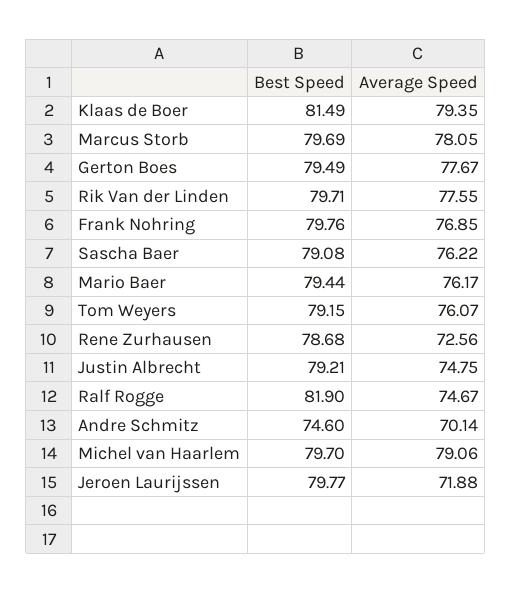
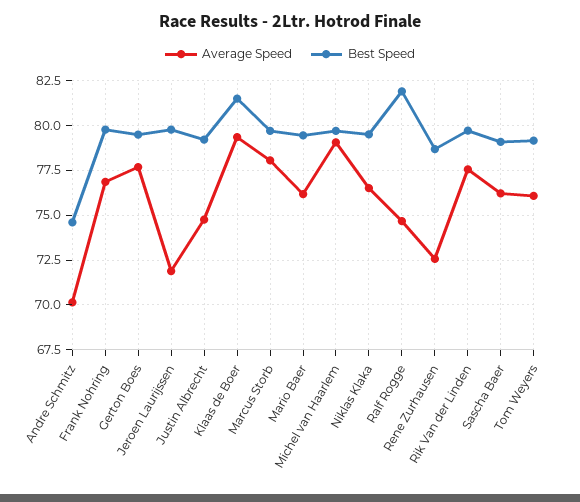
Average Speed, Niklas Klaka: none -> 76.5
Best Speed, Niklas Klaka: none -> 79.5

